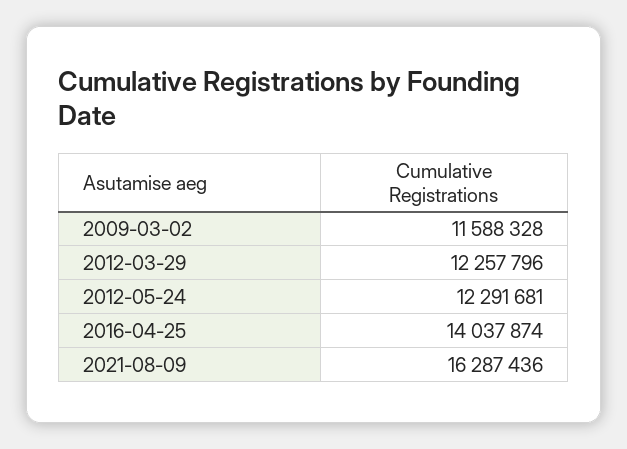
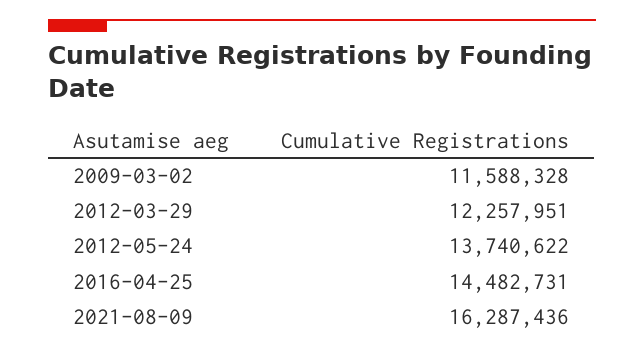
2012-03-29: 12257796 -> 12257951
2012-05-24: 12291681 -> 13740622
2016-04-25: 14037874 -> 14482731

